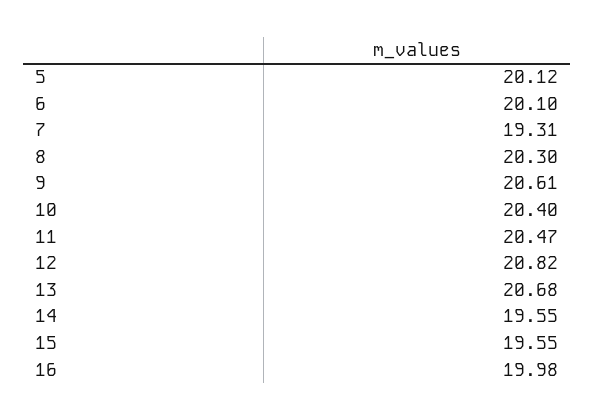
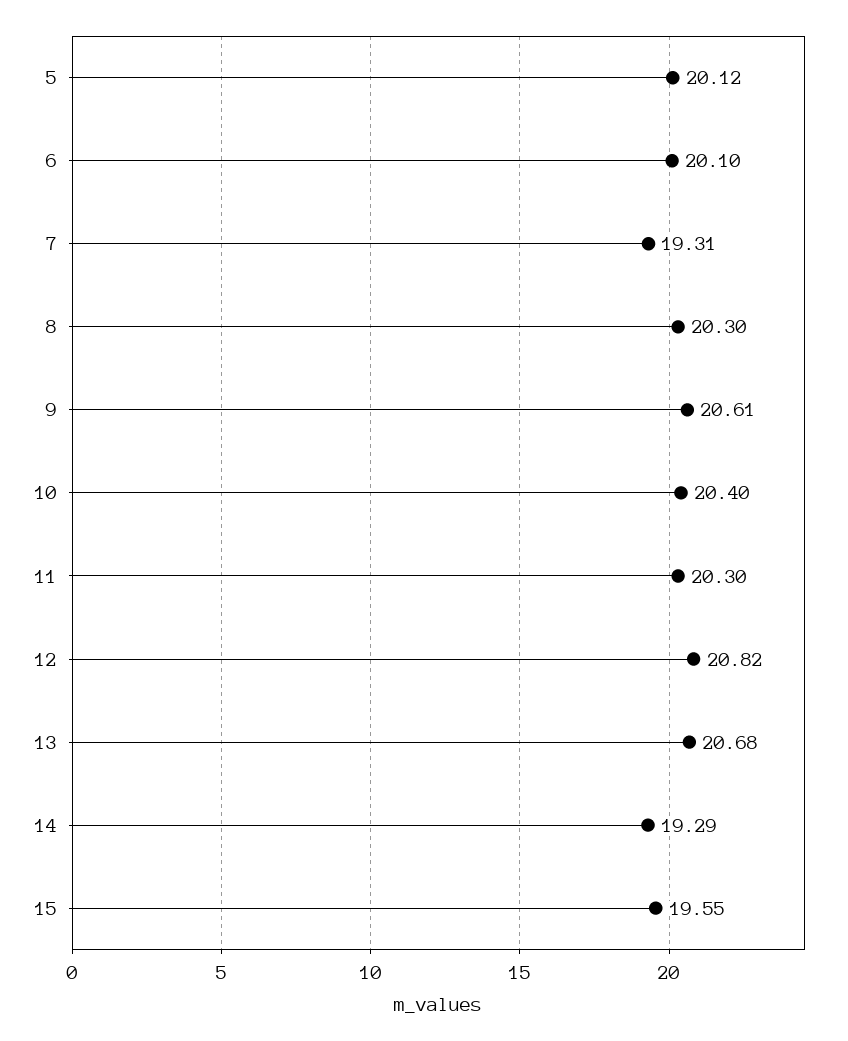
11: 20.47 -> 20.3
14: 19.55 -> 19.29
16: 19.98 -> none

